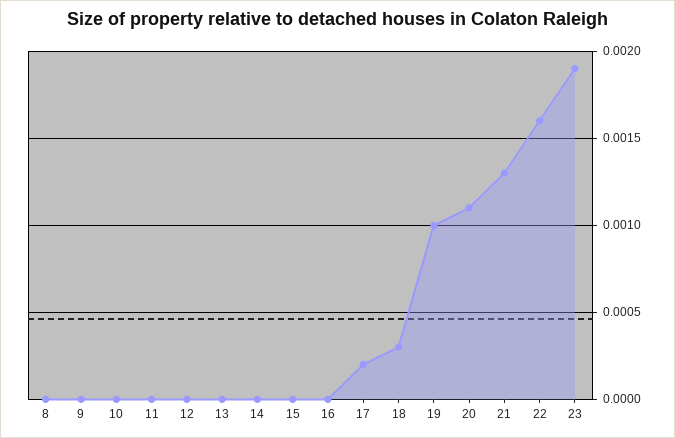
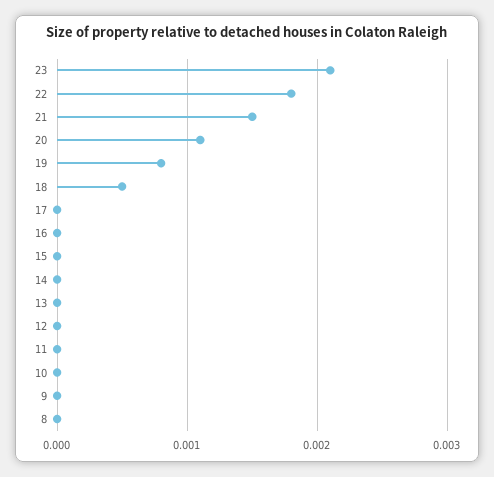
17: 0.0002 -> 0
18: 0.0003 -> 0.0005
19: 0.001 -> 0.0008
21: 0.0013 -> 0.0015
22: 0.0016 -> 0.0018
23: 0.0019 -> 0.0021

